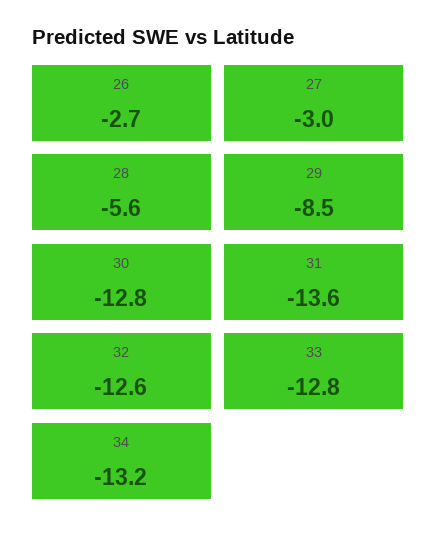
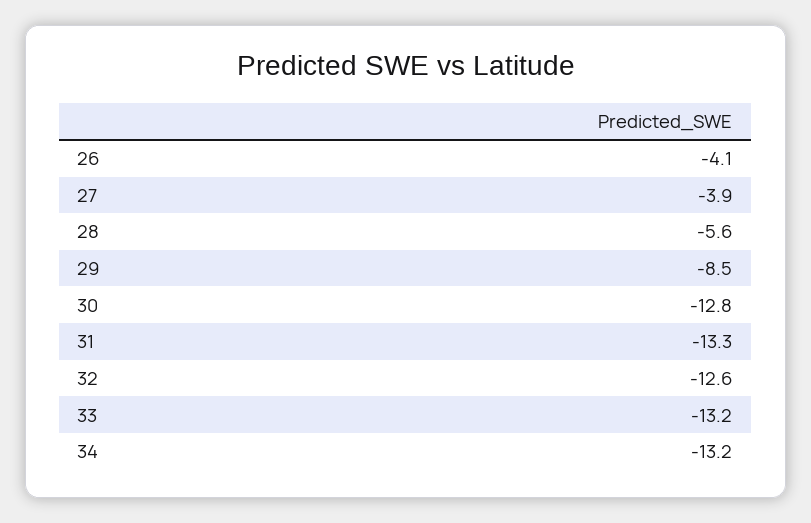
26: -2.7 -> -4.1
27: -3 -> -3.9
31: -13.6 -> -13.3
33: -12.8 -> -13.2

